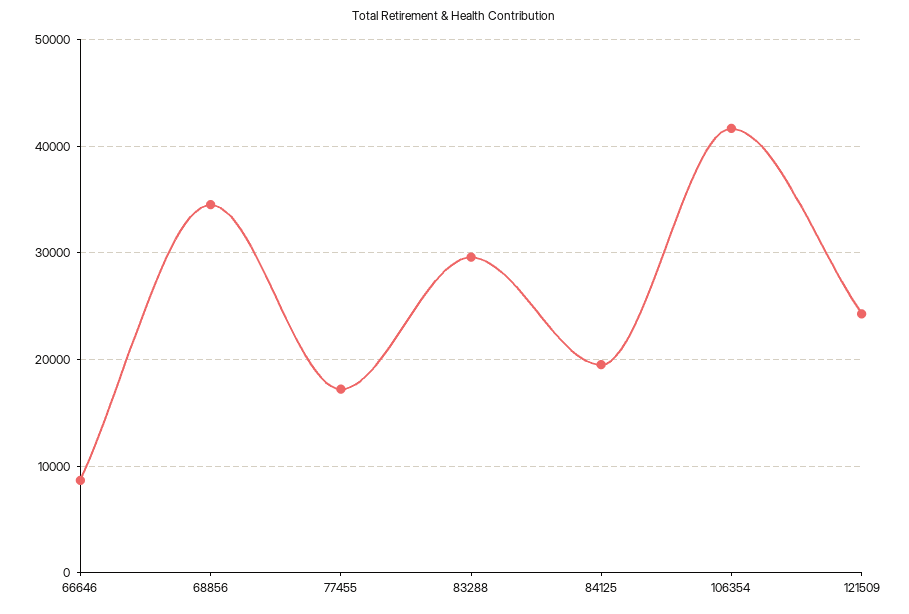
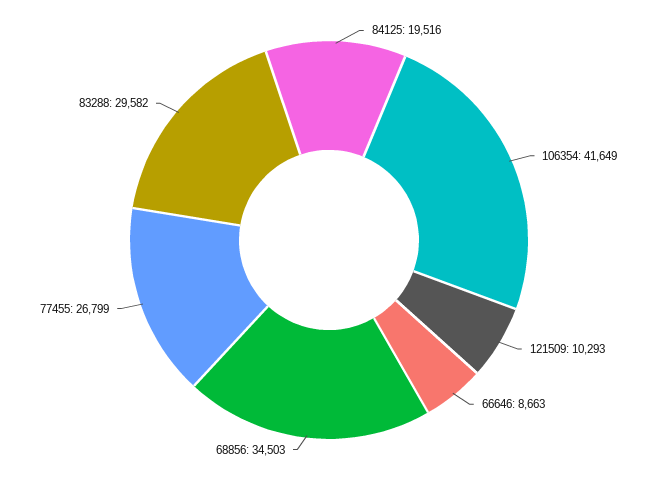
77455: 17000 -> 26799
121509: 24000 -> 10293

